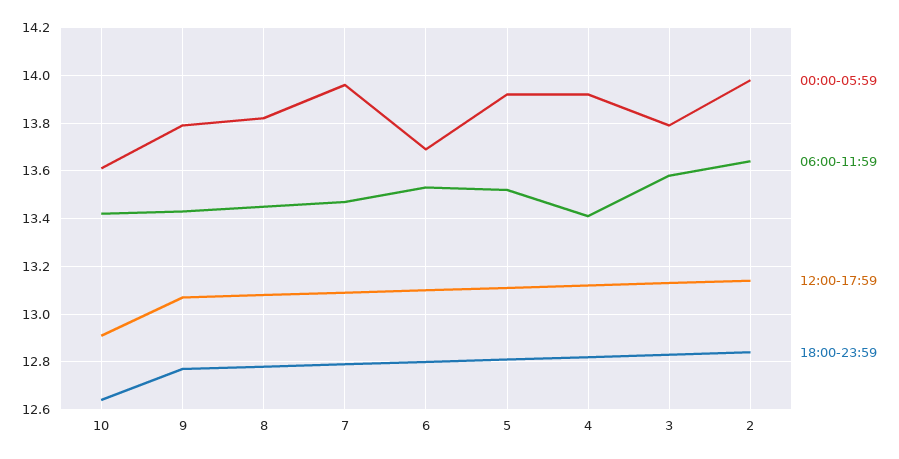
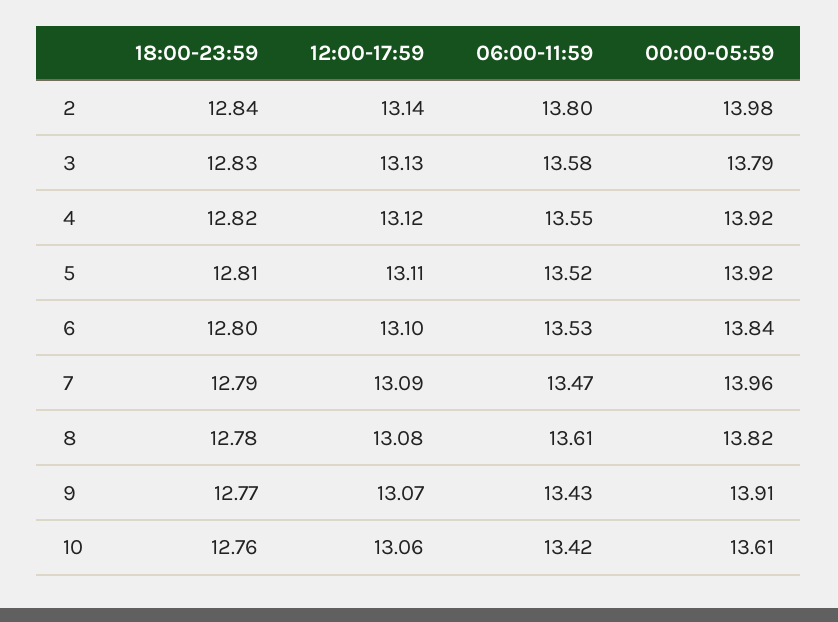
12:00-17:59, 10: 12.9 -> 13.06
18:00-23:59, 10: 12.65 -> 12.76
00:00-05:59, 9: 13.8 -> 13.91
06:00-11:59, 8: 13.45 -> 13.61
00:00-05:59, 6: 13.7 -> 13.84
06:00-11:59, 4: 13.4 -> 13.55
06:00-11:59, 2: 13.65 -> 13.8

